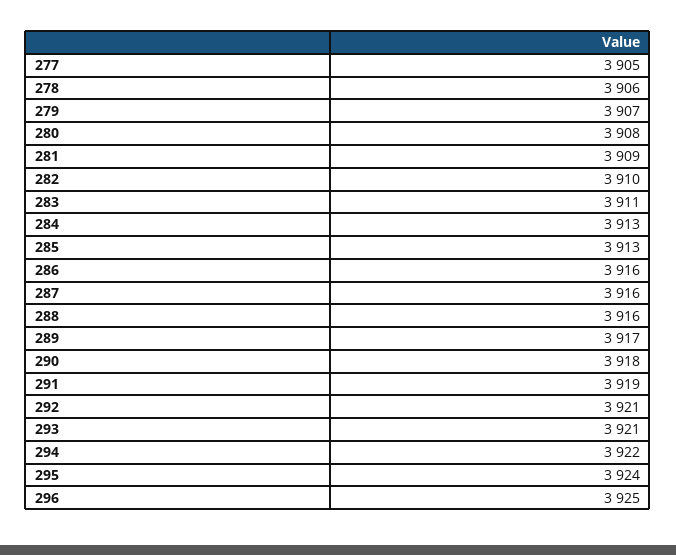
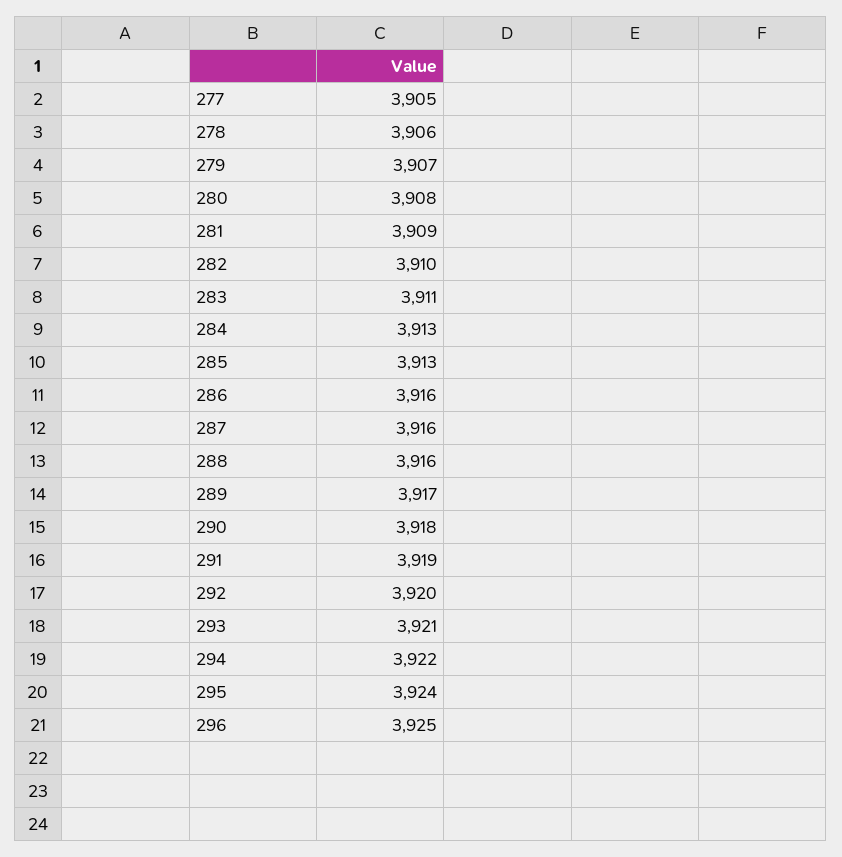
292: 3921 -> 3920

